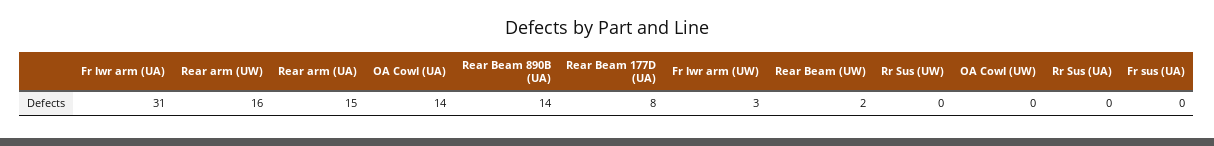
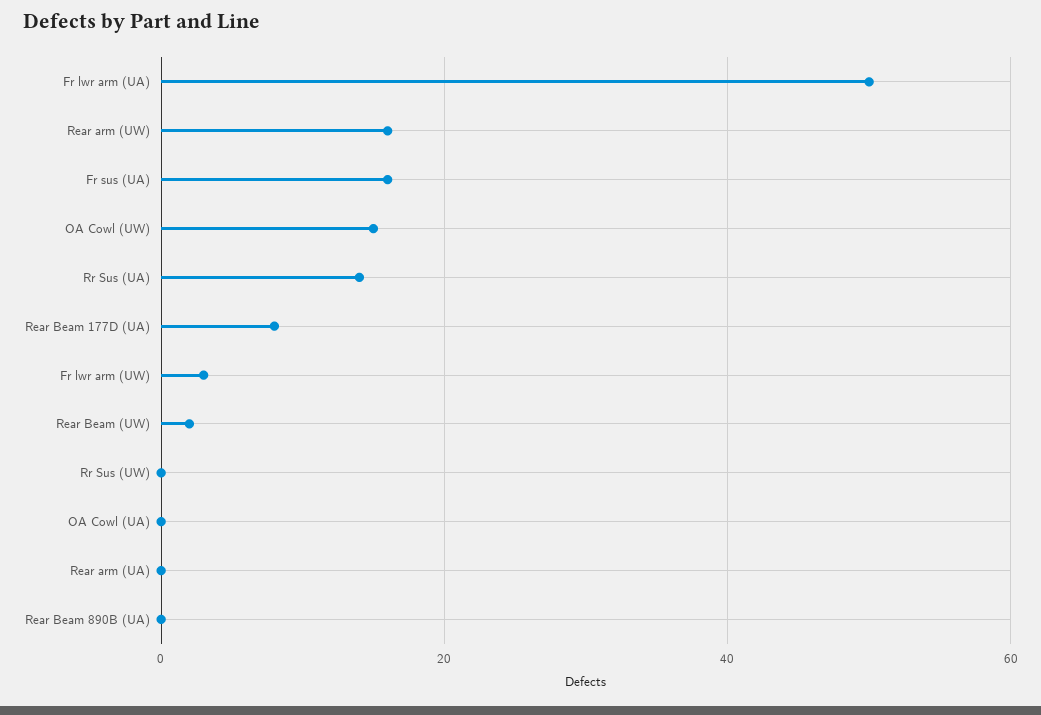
Fr lwr arm (UA): 31 -> 50
Rear arm (UA): 15 -> 0
OA Cowl (UA): 14 -> 0
Rear Beam 890B (UA): 14 -> 0
OA Cowl (UW): 0 -> 15
Rr Sus (UA): 0 -> 15
Fr sus (UA): 0 -> 15

